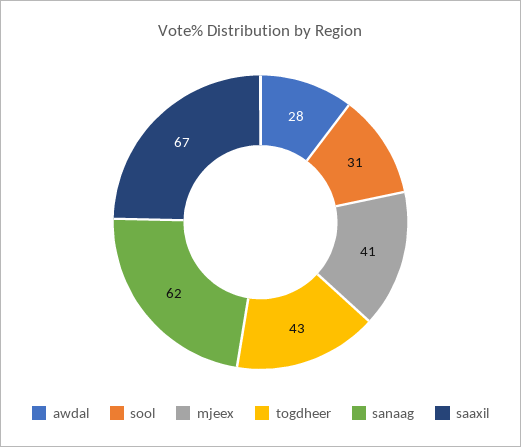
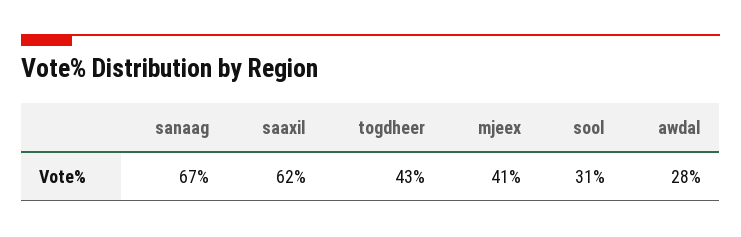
sanaag: 62 -> 67
saaxil: 67 -> 62

